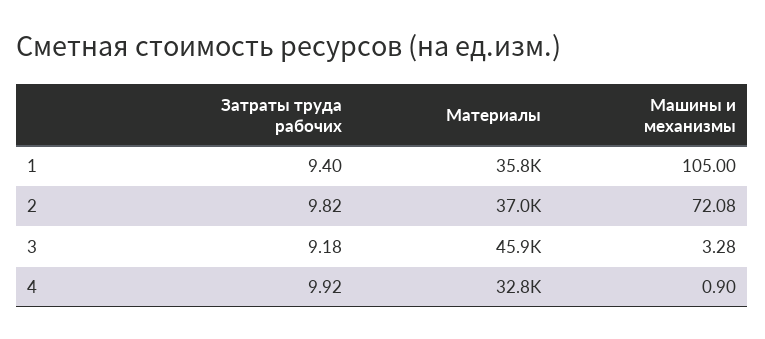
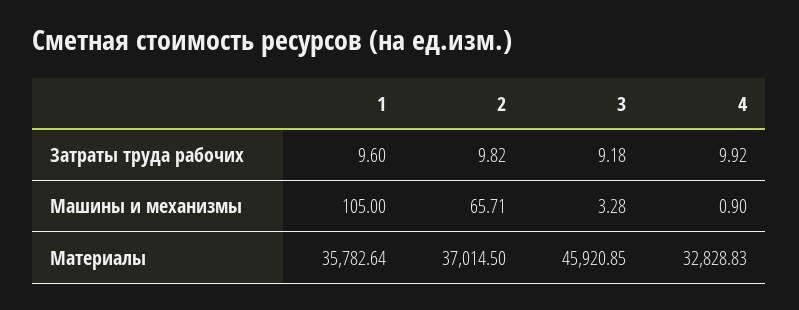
Затраты труда рабочих, 1: 9.4 -> 9.6
Машины и механизмы, 2: 72.08 -> 65.71

